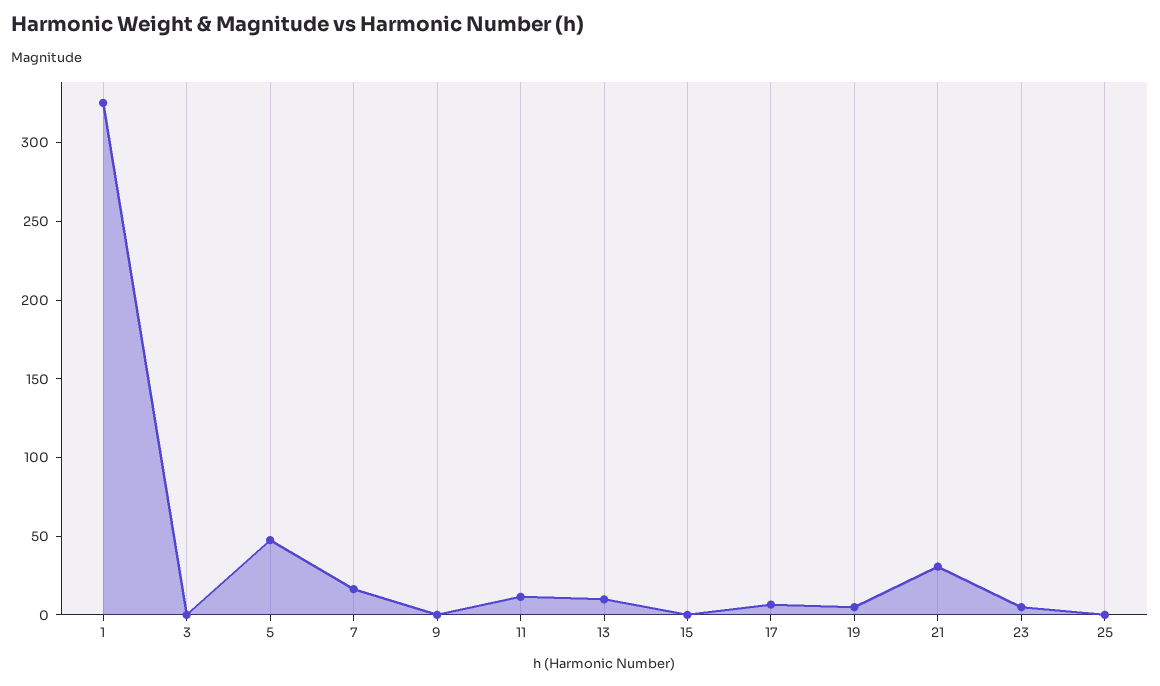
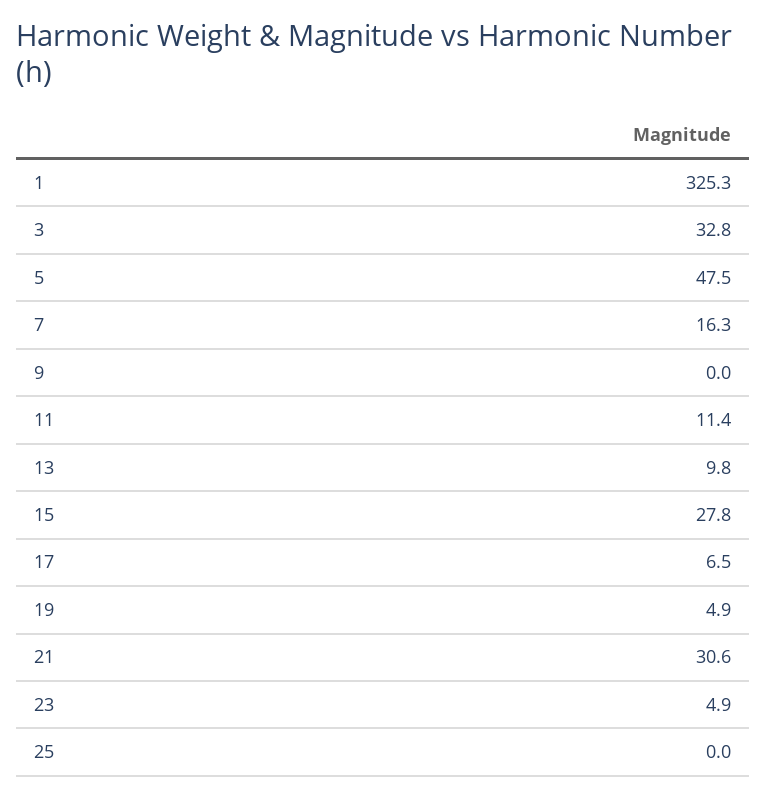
3: 0 -> 32.8
15: 0 -> 27.8

